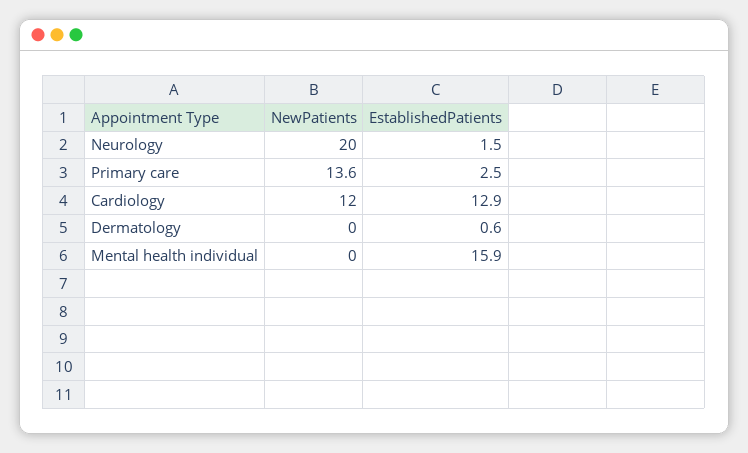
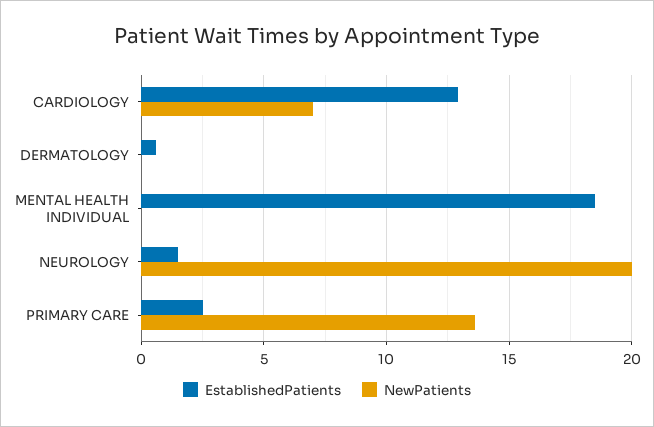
NewPatients, Cardiology: 12 -> 7
EstablishedPatients, Mental health individual: 15.9 -> 18.5

